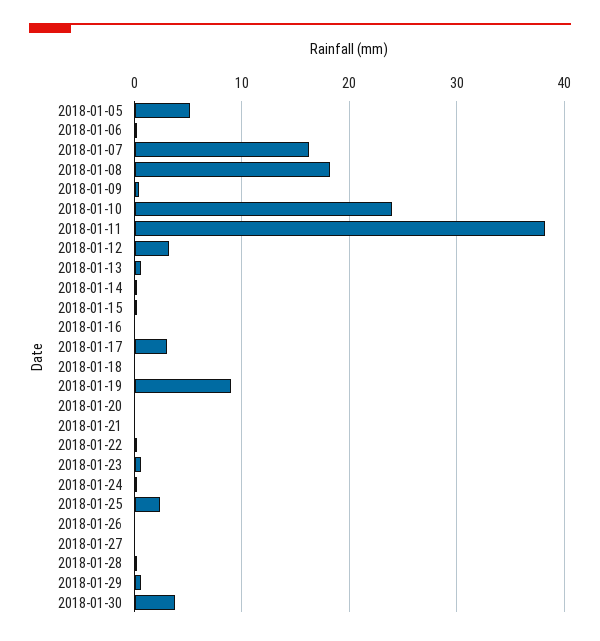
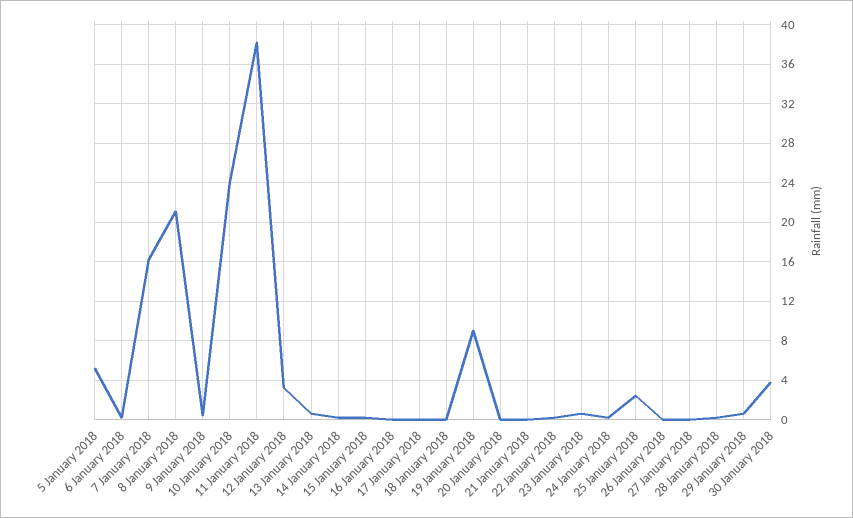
2018-01-08: 18 -> 21
2018-01-17: 3 -> 0

